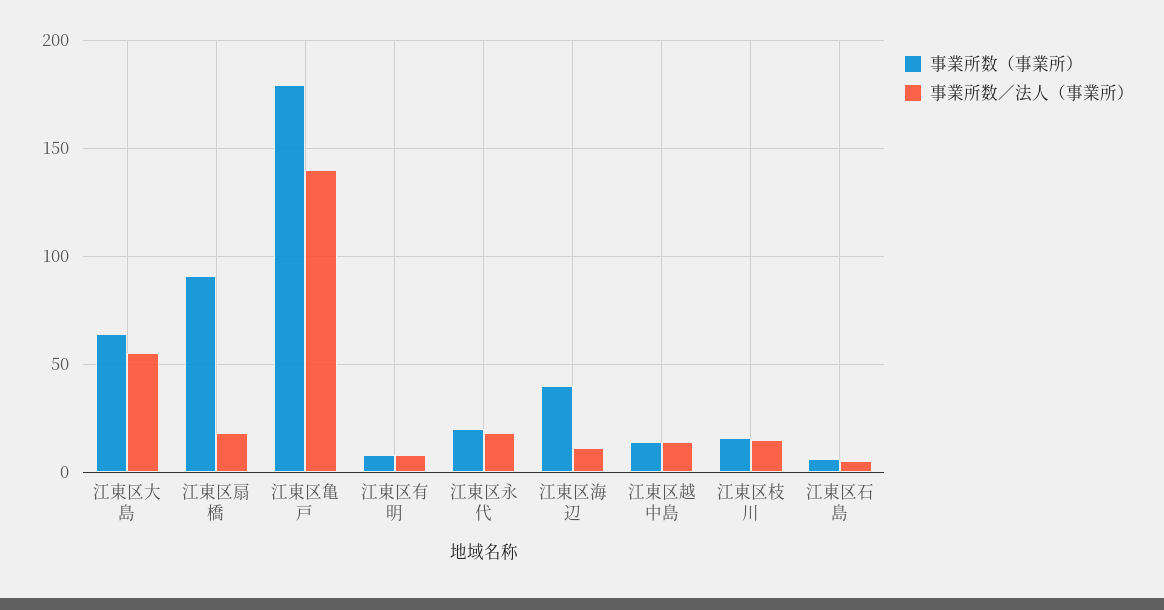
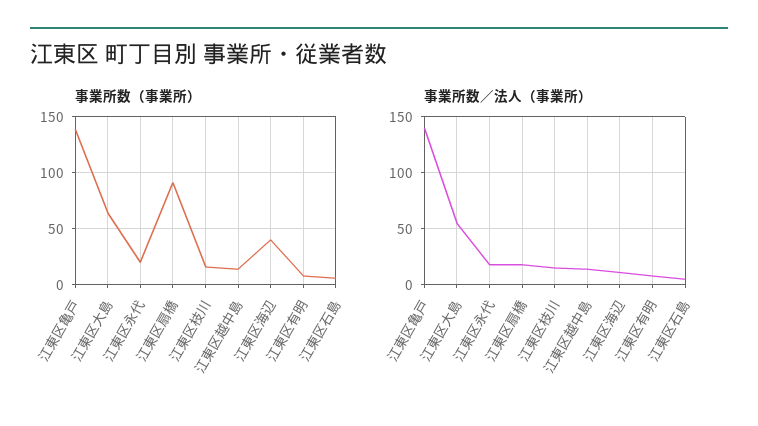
事業所数（事業所）, 江東区亀戸: 180 -> 140

